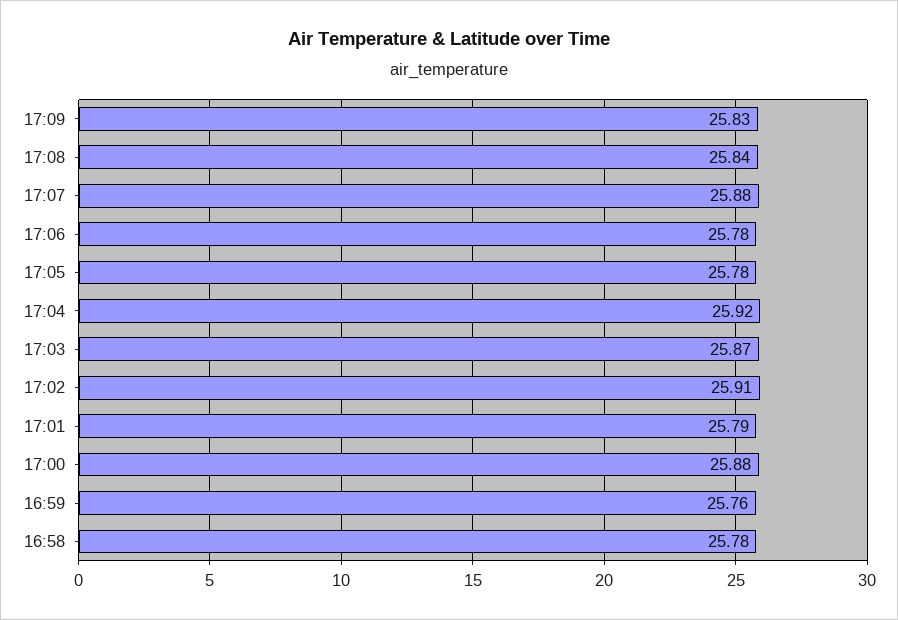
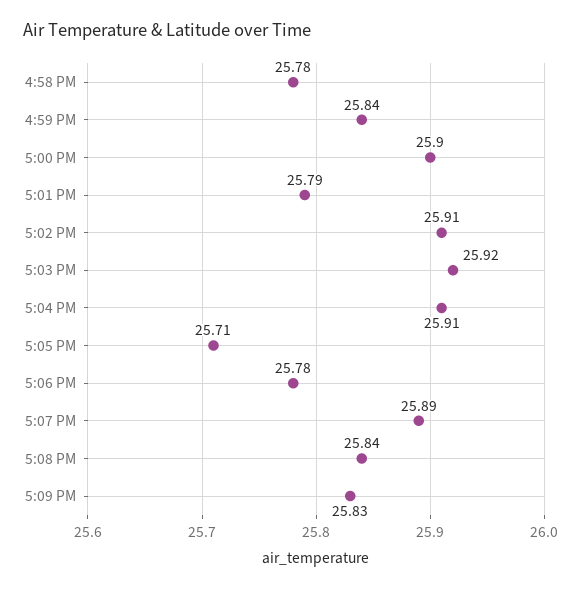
17:07: 25.88 -> 25.89
17:05: 25.78 -> 25.71
17:04: 25.92 -> 25.91
17:03: 25.87 -> 25.92
17:00: 25.88 -> 25.9
16:59: 25.76 -> 25.84

